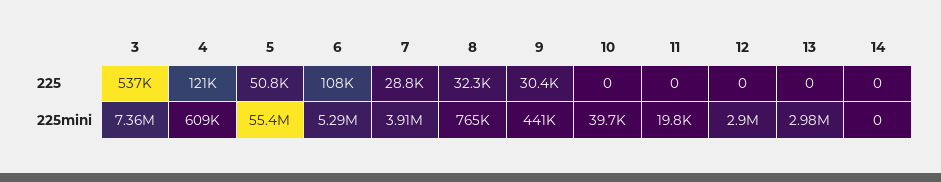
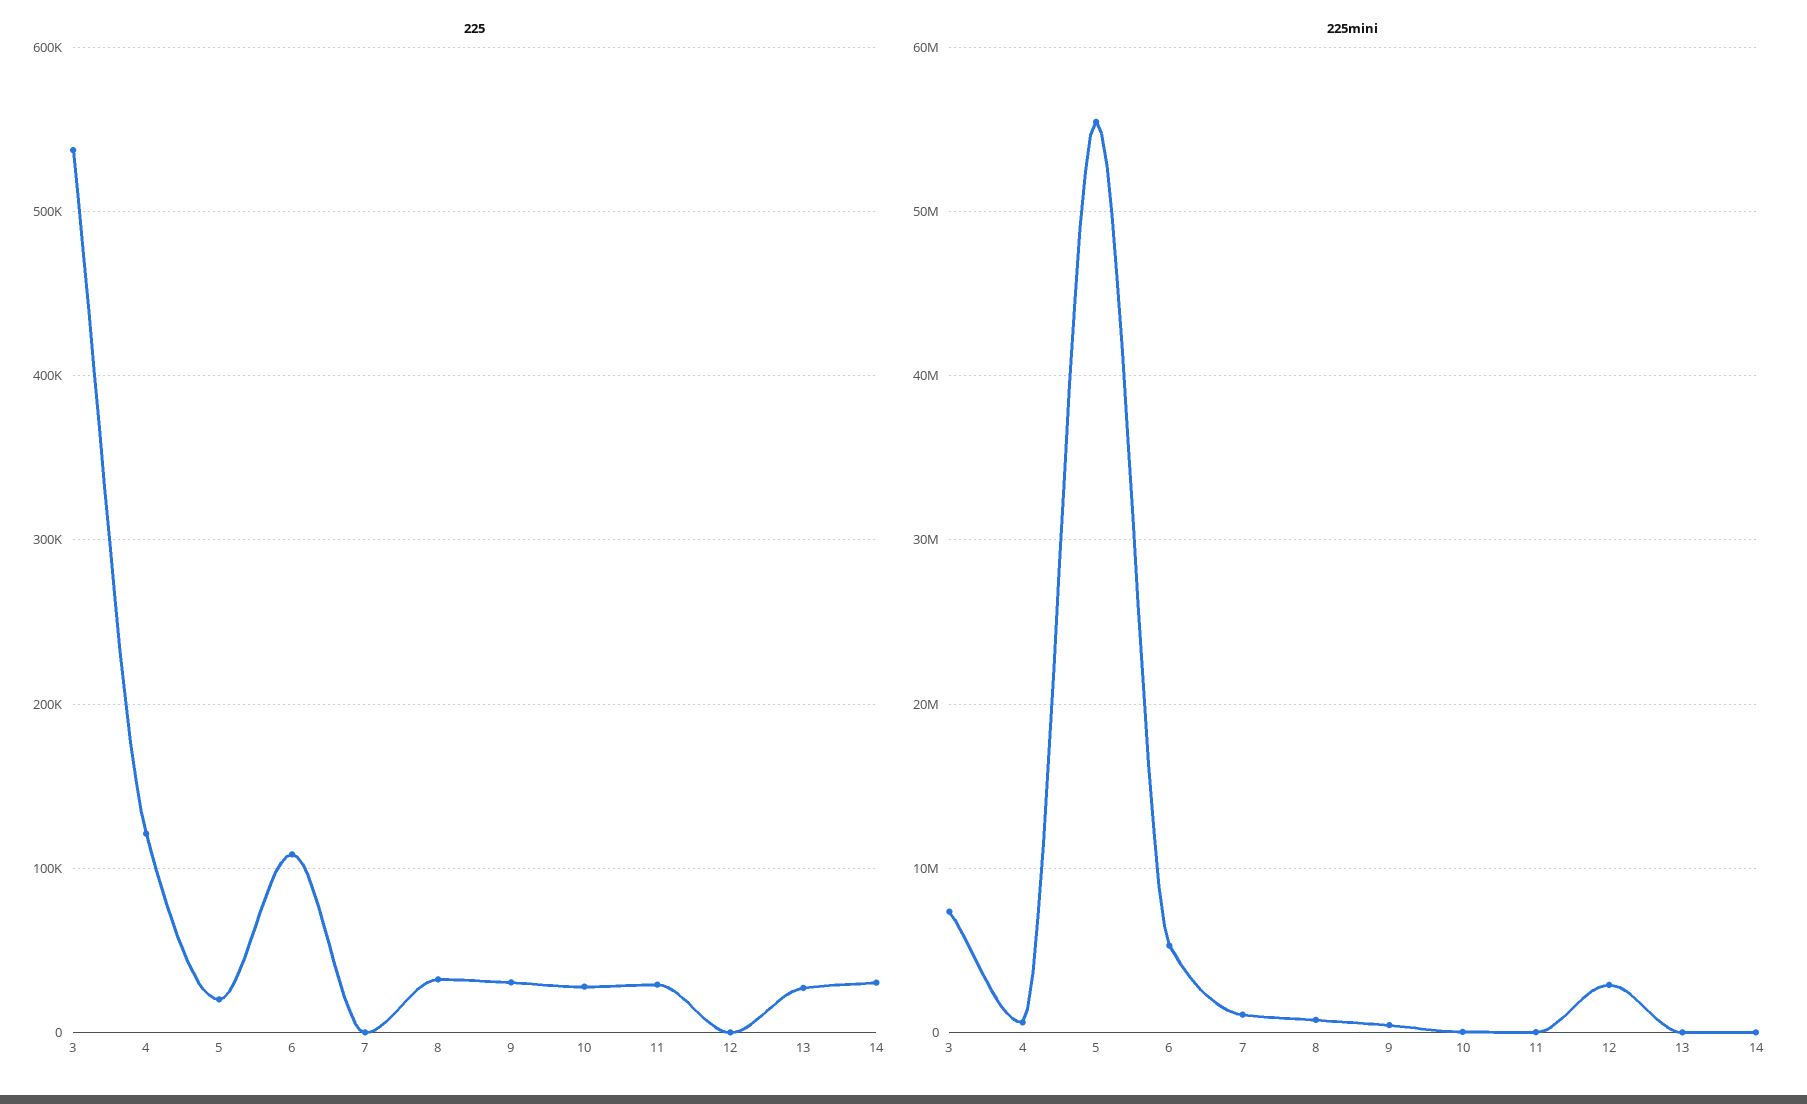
225, 5: 50800 -> 20000
225, 7: 28800 -> 0
225, 10: 0 -> 30000
225, 11: 0 -> 30000
225, 13: 0 -> 30000
225, 14: 0 -> 30000
225mini, 7: 3910000 -> 1000000
225mini, 13: 2980000 -> 0

